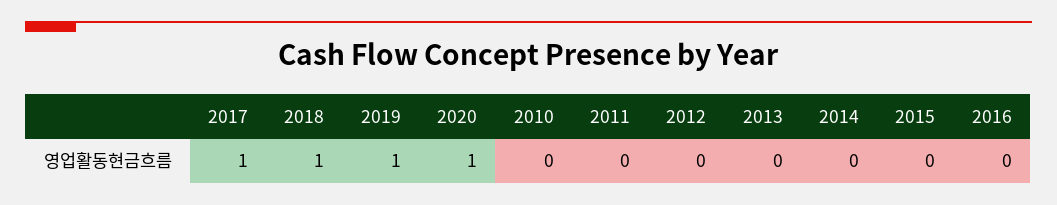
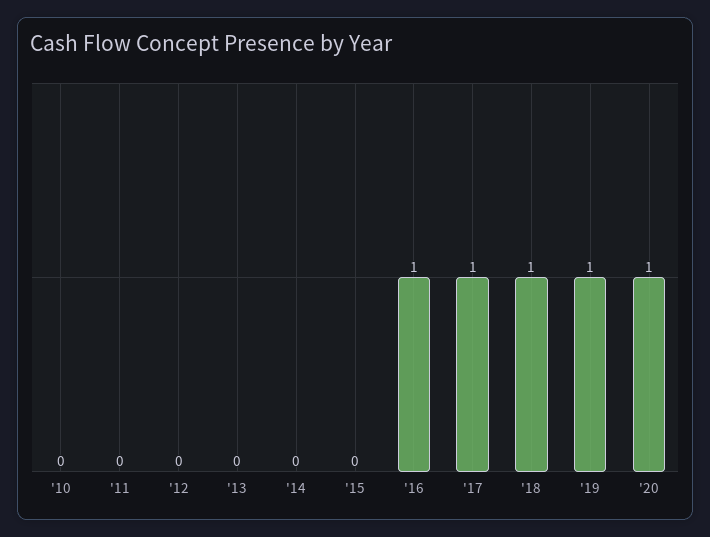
2016: 0 -> 1

